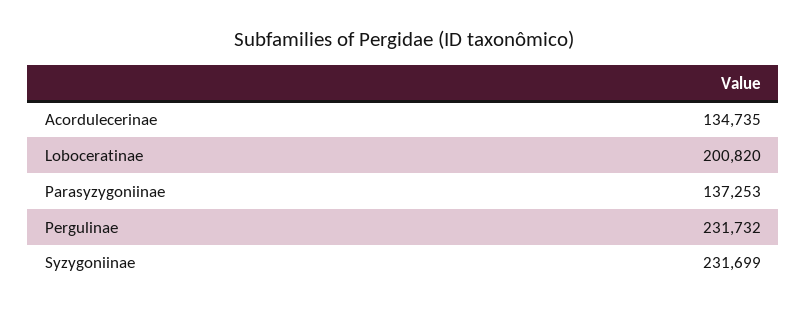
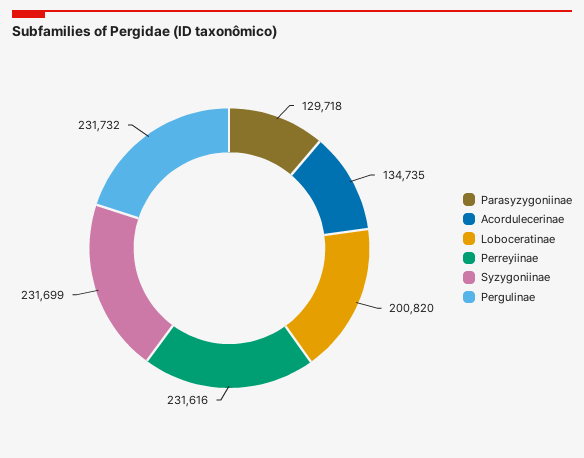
Parasyzygoniinae: 137253 -> 129718
Perreyiinae: none -> 231616

